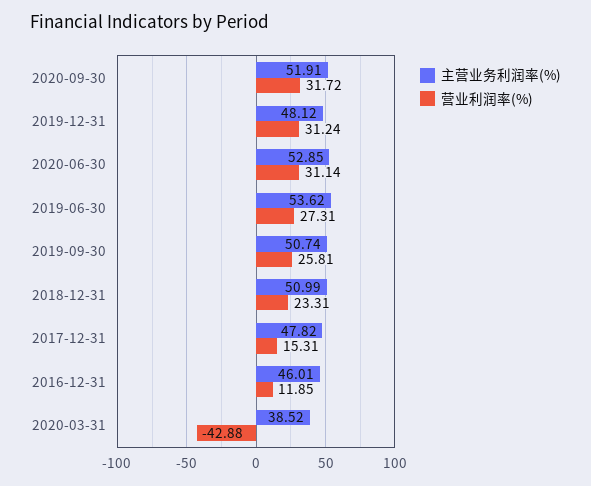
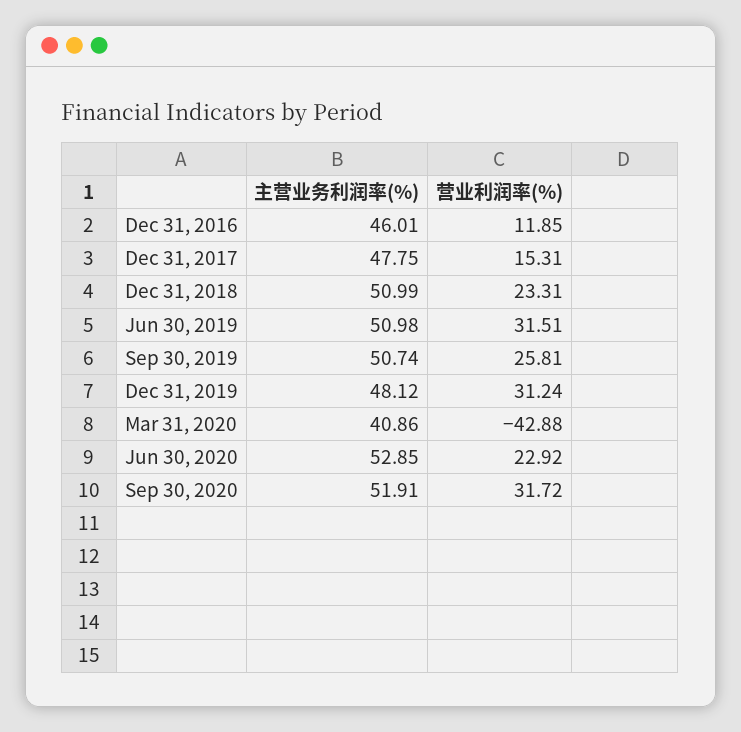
营业利润率(%), 2020-06-30: 31.14 -> 22.92
主营业务利润率(%), 2019-06-30: 53.62 -> 50.98
营业利润率(%), 2019-06-30: 27.31 -> 31.51
主营业务利润率(%), 2017-12-31: 47.82 -> 47.75
主营业务利润率(%), 2020-03-31: 38.52 -> 40.86

